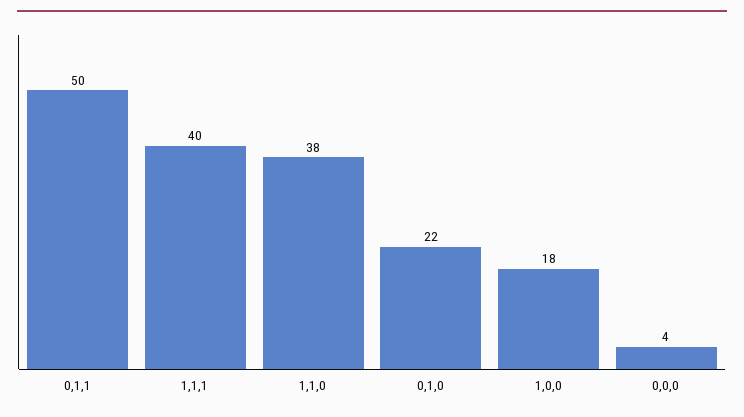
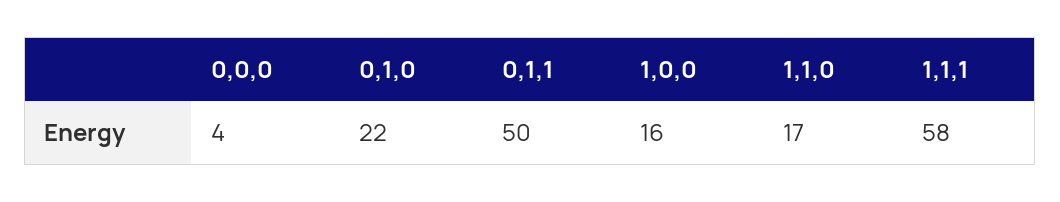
1,1,1: 40 -> 58
1,1,0: 38 -> 17
1,0,0: 18 -> 16

